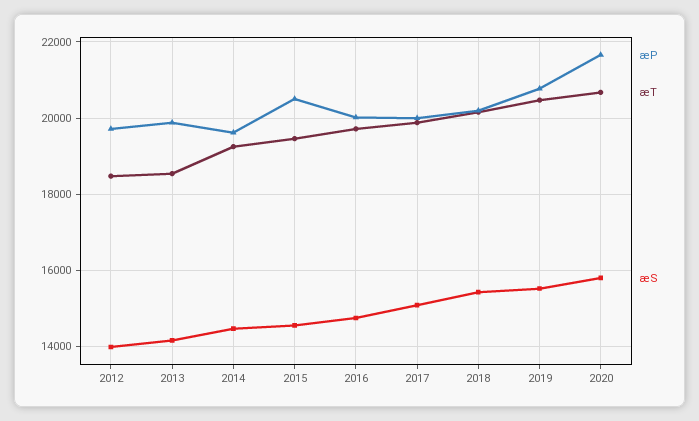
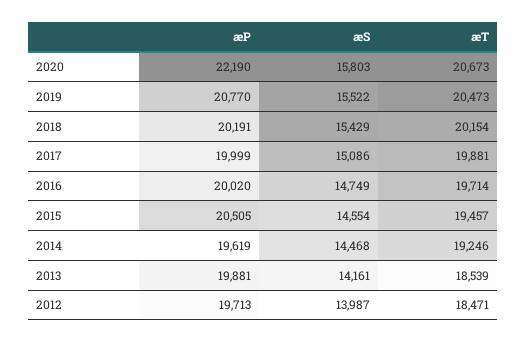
æP, 2020: 21600 -> 22190

